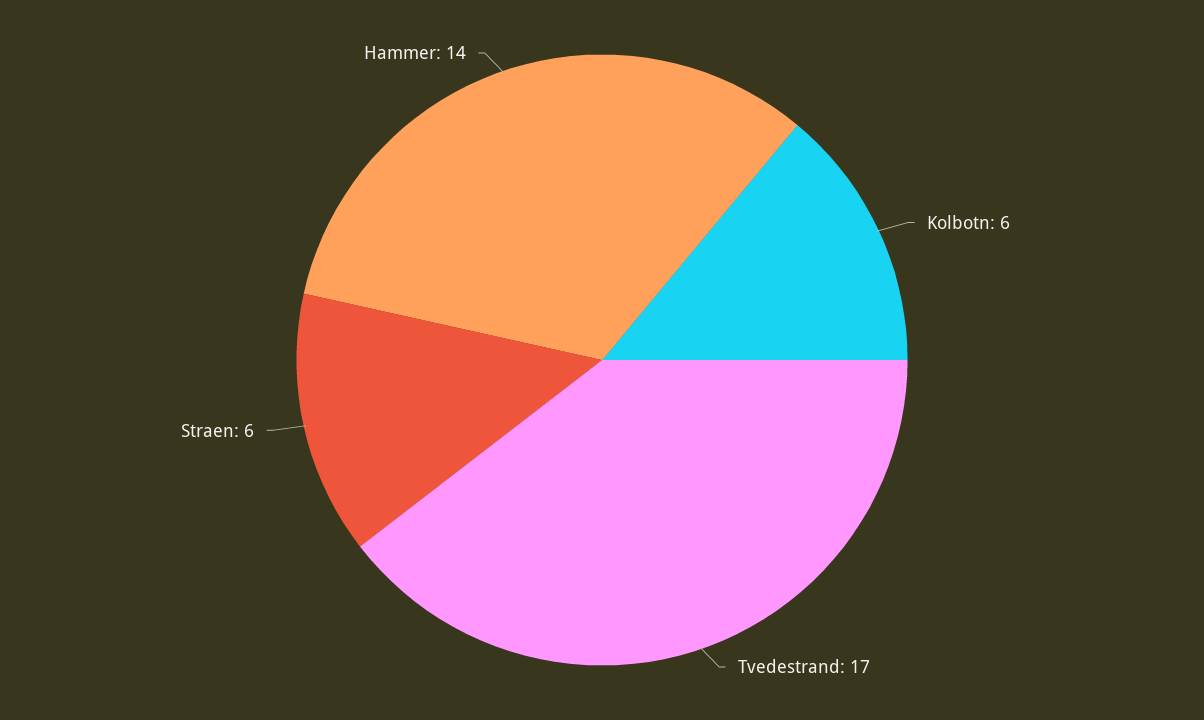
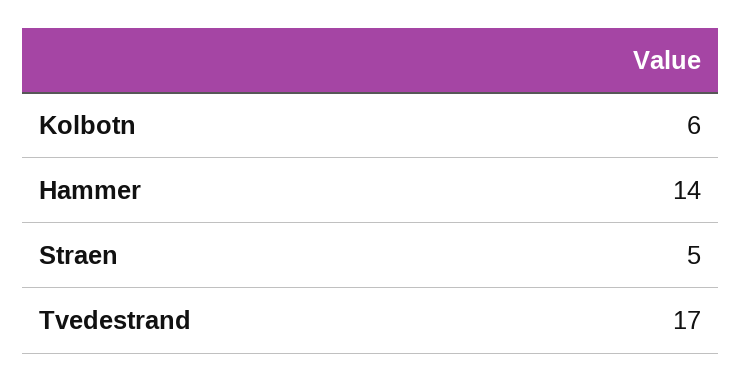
Straen: 6 -> 5

